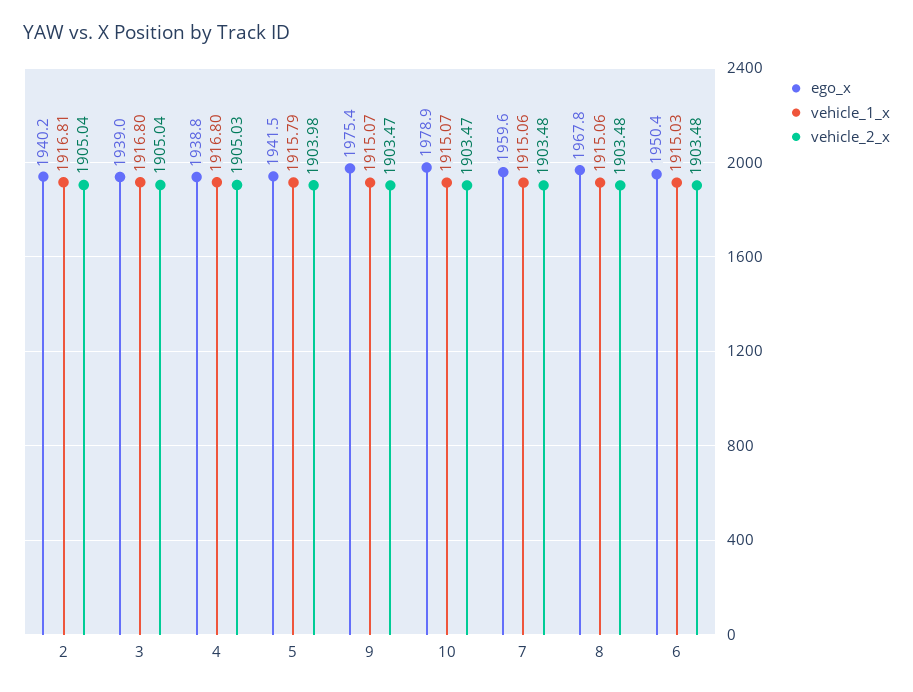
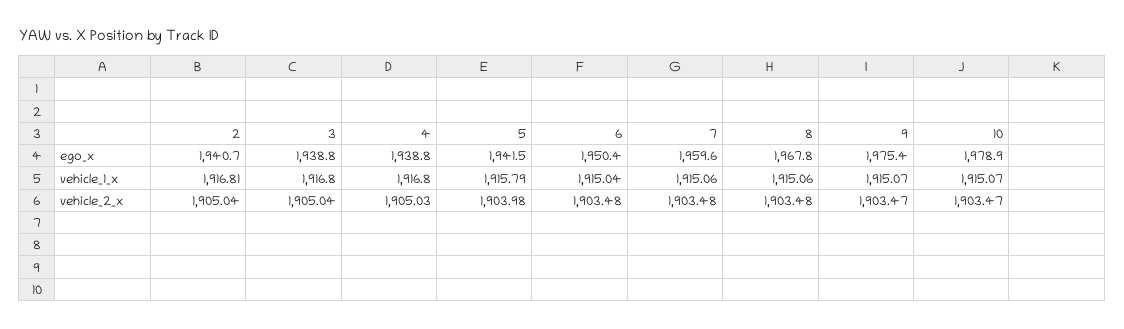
ego_x, 2: 1940.2 -> 1940.7
ego_x, 3: 1939 -> 1938.8
vehicle_1_x, 6: 1915.03 -> 1915.04

